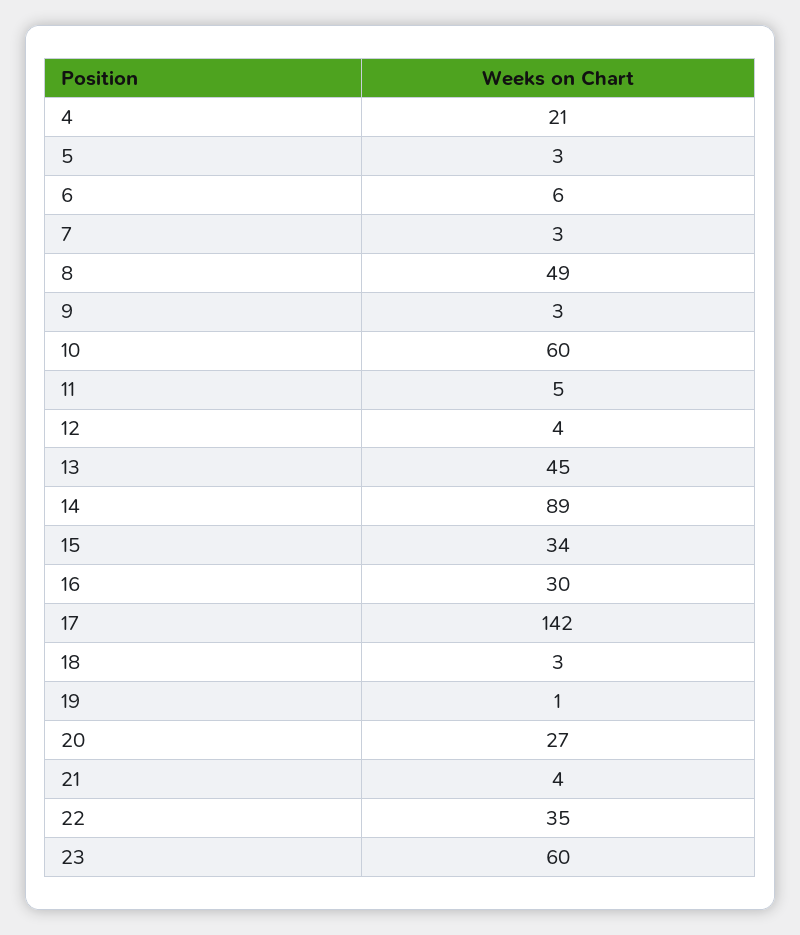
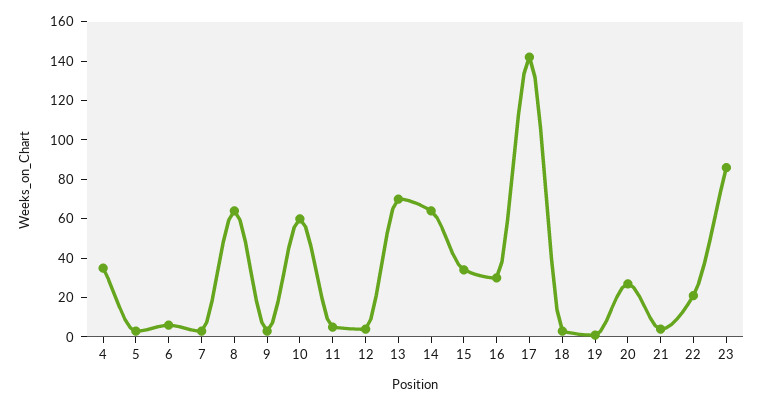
4: 21 -> 35
8: 49 -> 65
13: 45 -> 70
14: 89 -> 65
22: 35 -> 20
23: 60 -> 85

